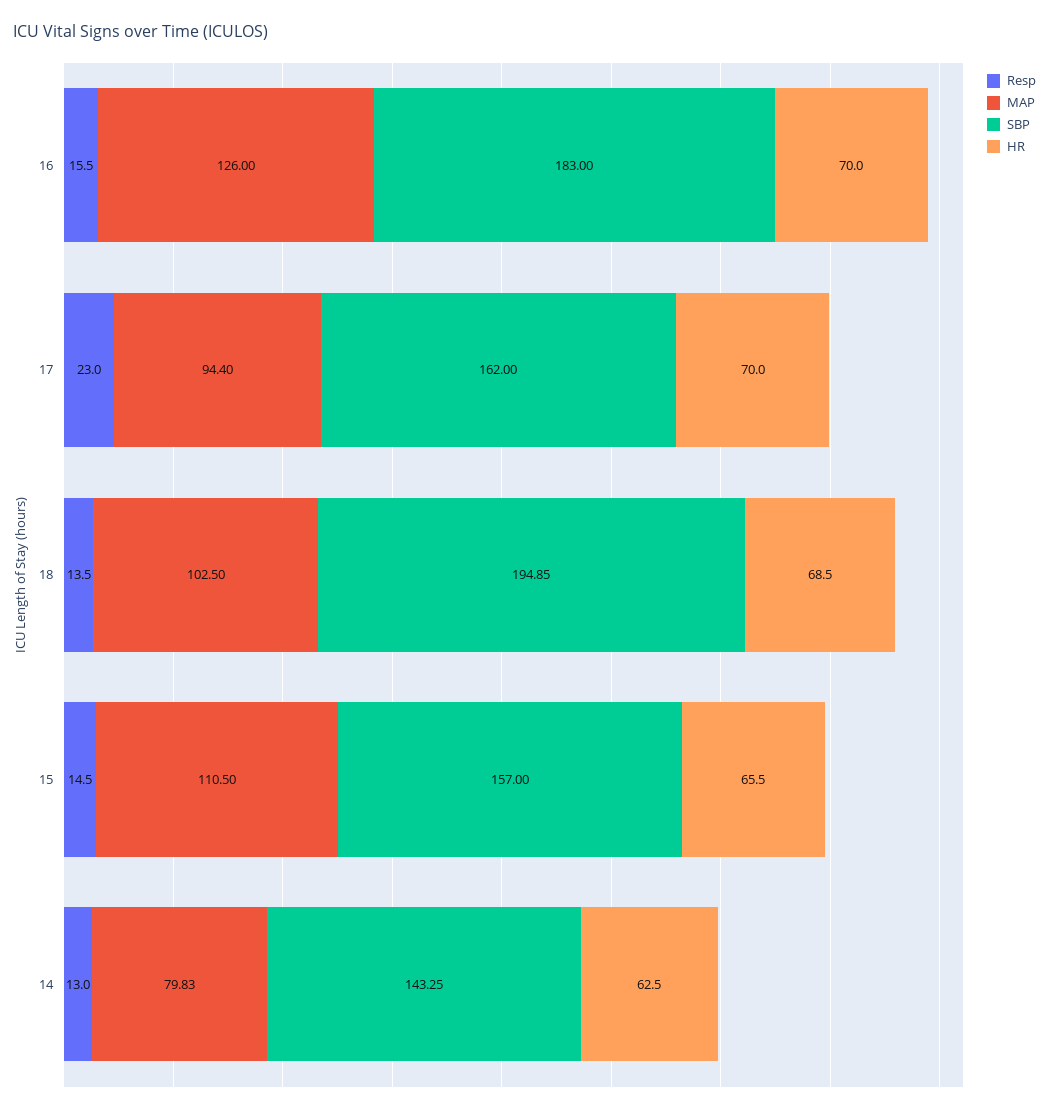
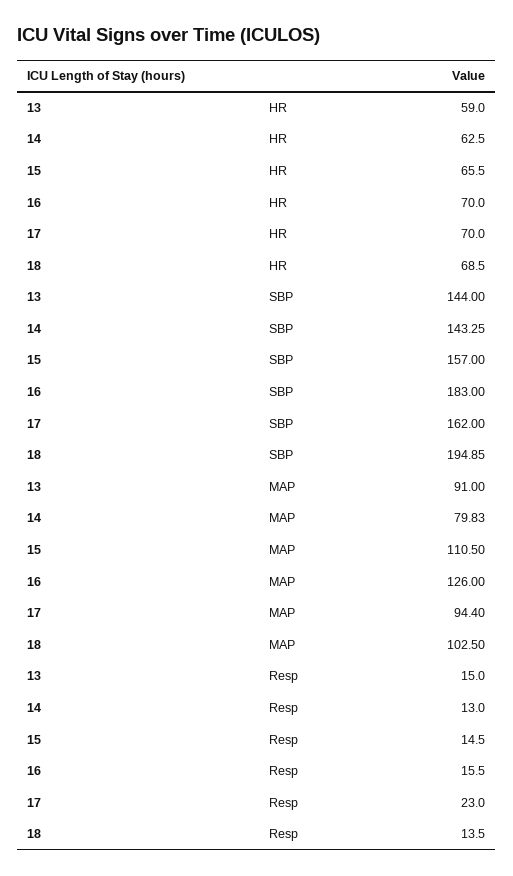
HR, 13: none -> 59
SBP, 13: none -> 144
MAP, 13: none -> 91
Resp, 13: none -> 15

